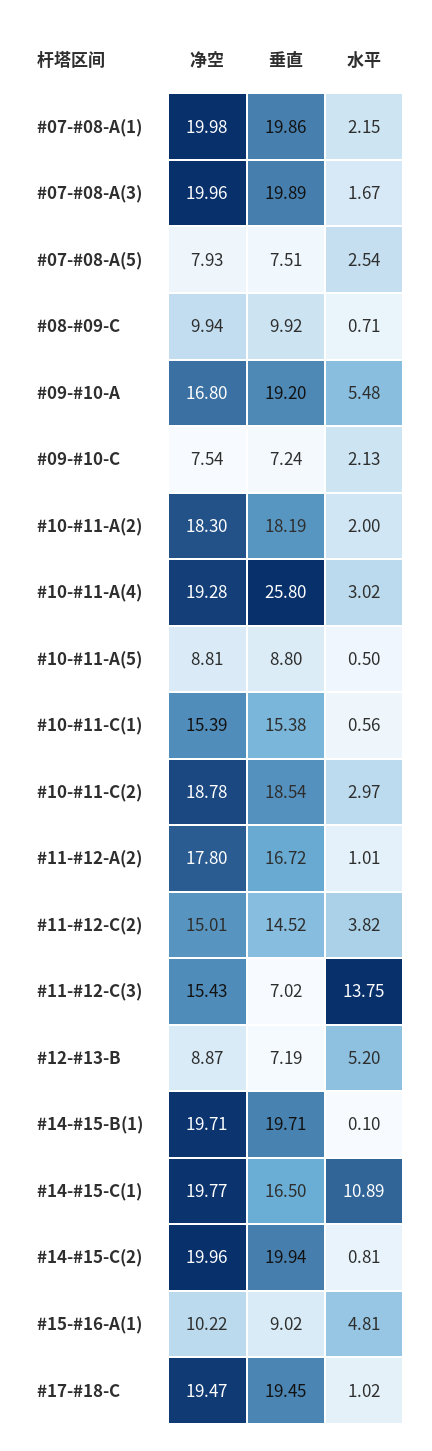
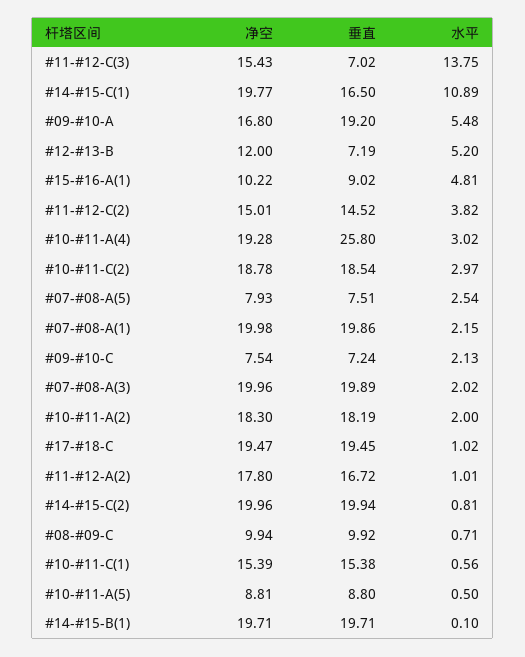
水平, #07-#08-A(3): 1.67 -> 2.02
净空, #12-#13-B: 8.87 -> 12

